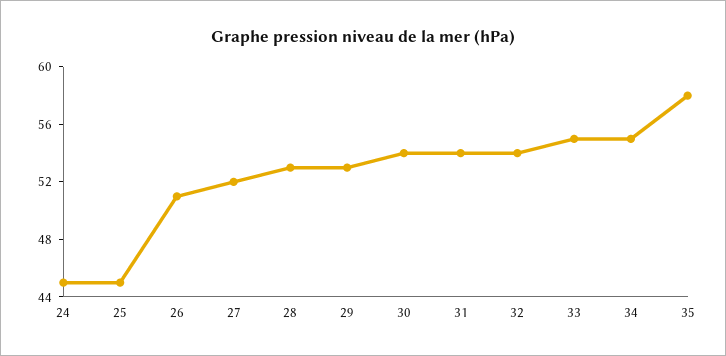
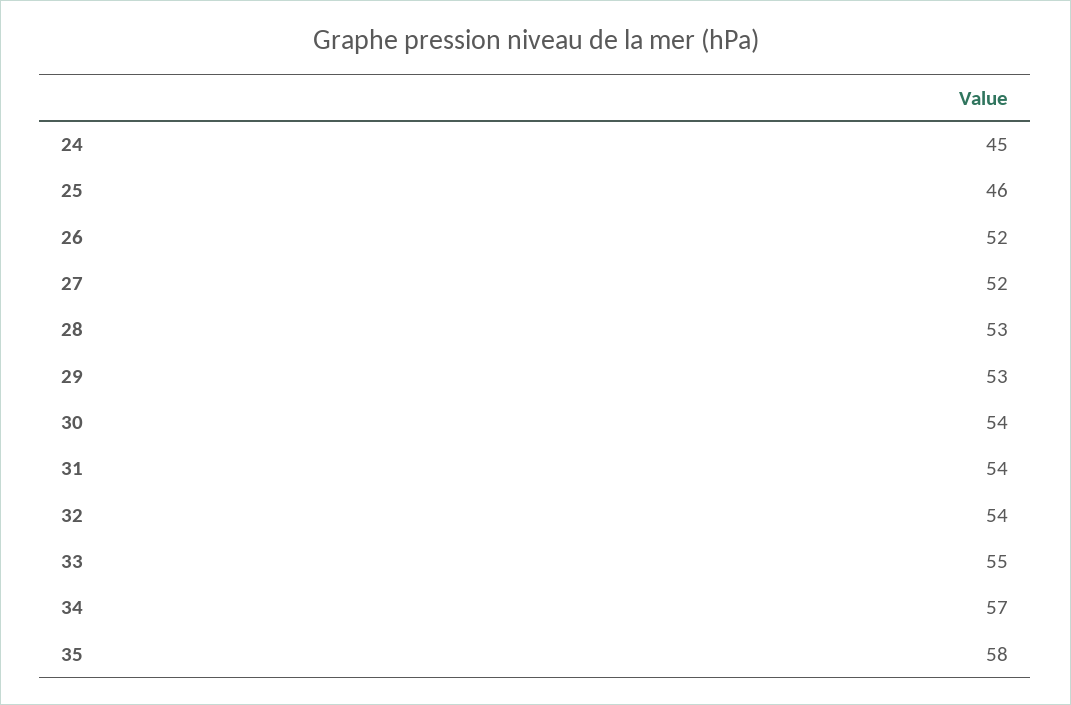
25: 45 -> 46
26: 51 -> 52
34: 55 -> 57

